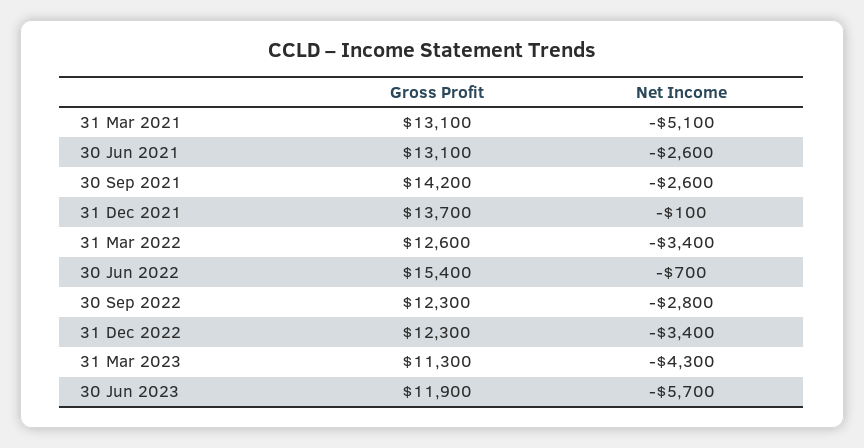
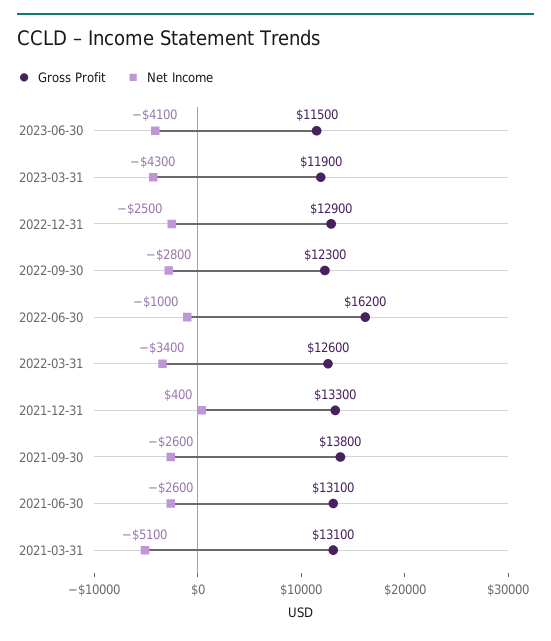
Gross Profit, 30 Sep 2021: 14200 -> 13800
Gross Profit, 31 Dec 2021: 13700 -> 13300
Net Income, 31 Dec 2021: -100 -> 400
Gross Profit, 30 Jun 2022: 15400 -> 16200
Net Income, 30 Jun 2022: -700 -> -1000
Gross Profit, 31 Dec 2022: 12300 -> 12900
Net Income, 31 Dec 2022: -3400 -> -2500
Gross Profit, 31 Mar 2023: 11300 -> 11900
Gross Profit, 30 Jun 2023: 11900 -> 11500
Net Income, 30 Jun 2023: -5700 -> -4100

